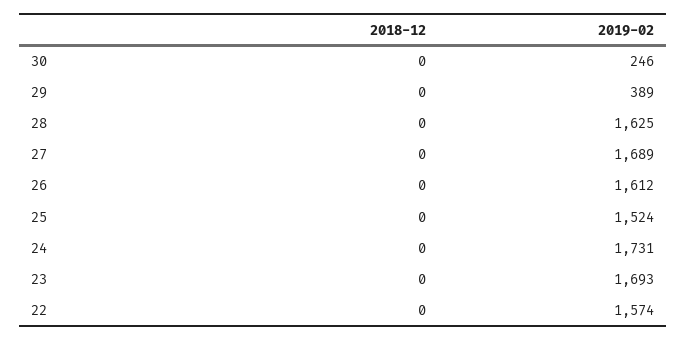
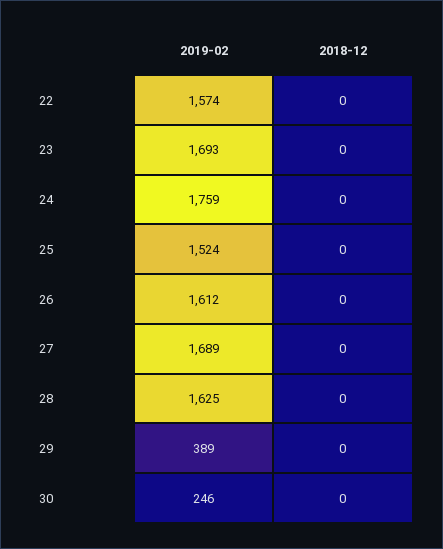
2019-02, 24: 1731 -> 1759

